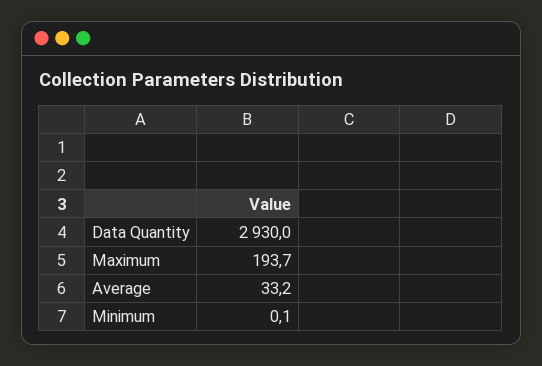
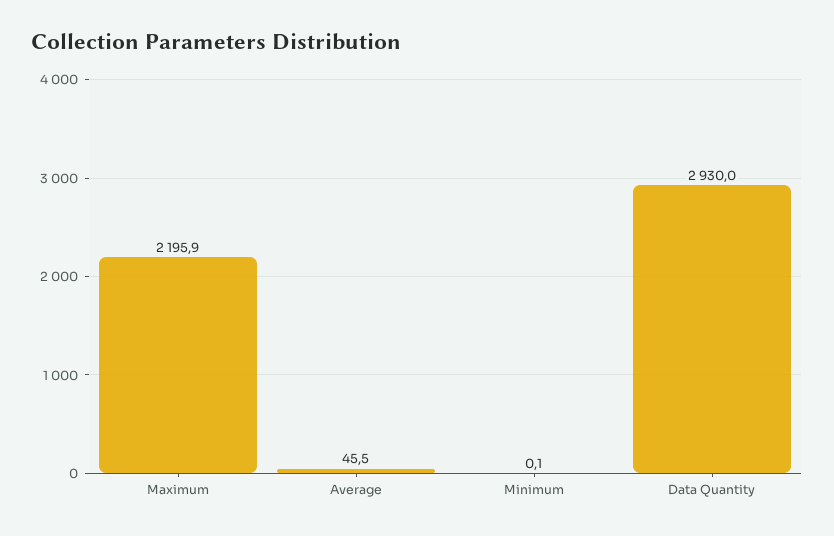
Maximum: 193.7 -> 2195.9
Average: 33.2 -> 45.5

